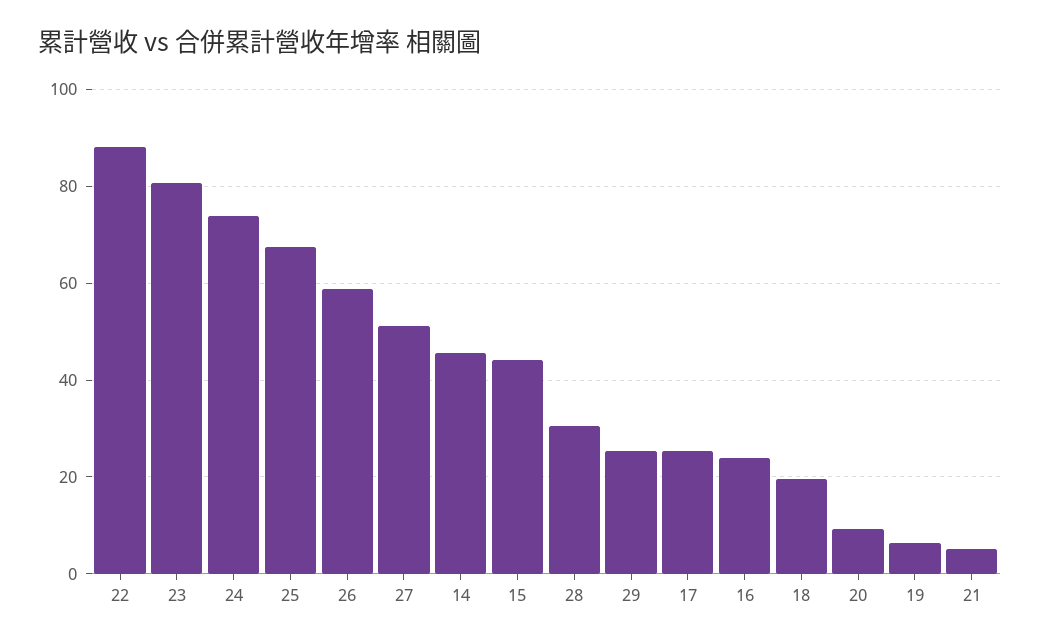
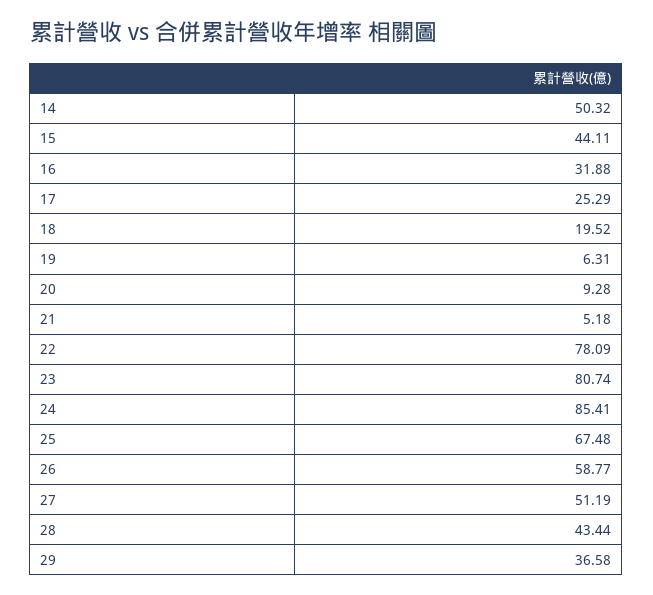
22: 88 -> 78.09
24: 74 -> 85.41
14: 46 -> 50.32
28: 30 -> 43.44
29: 26 -> 36.58
16: 24 -> 31.88

